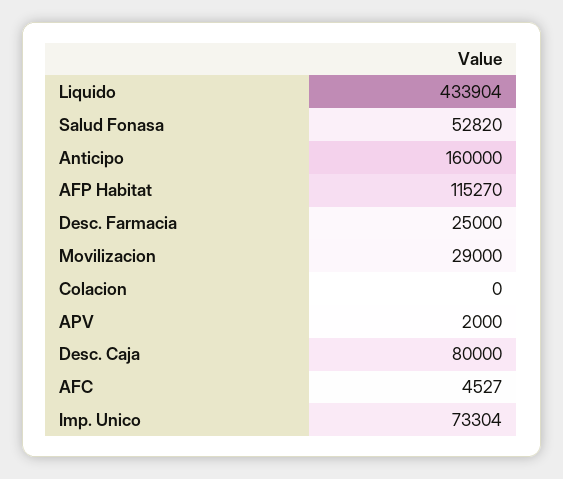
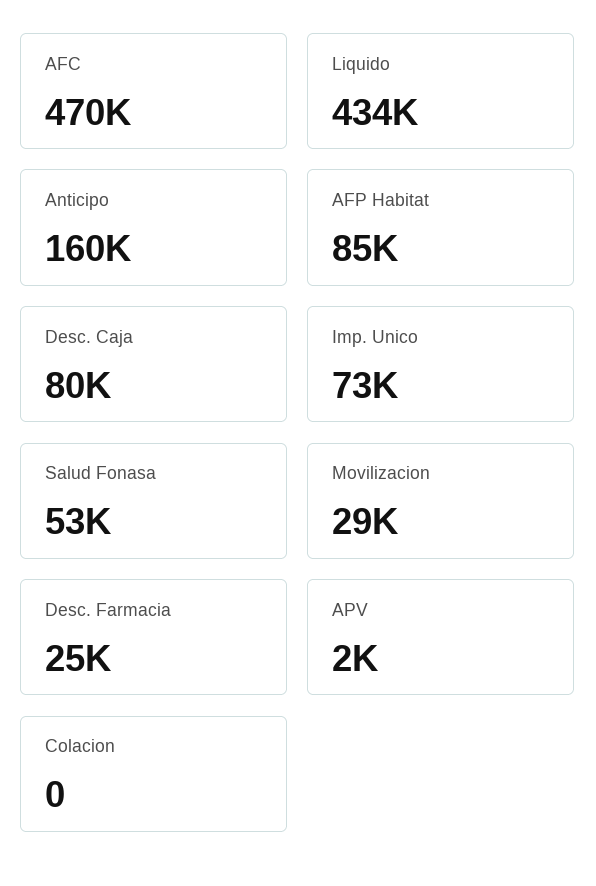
AFP Habitat: 115270 -> 85000
AFC: 4527 -> 470000

